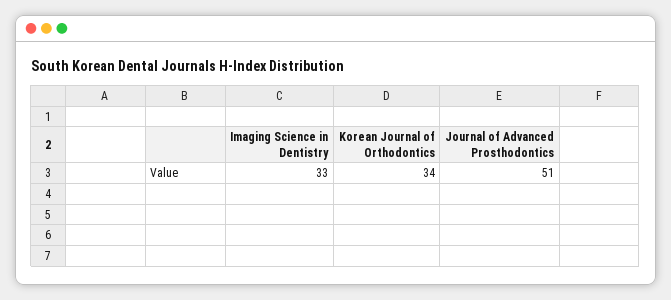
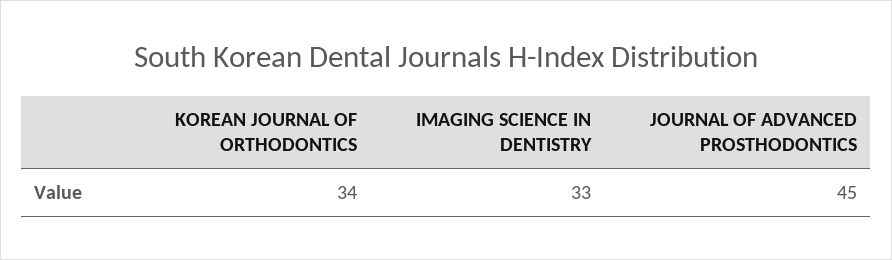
Journal of Advanced Prosthodontics: 51 -> 45

